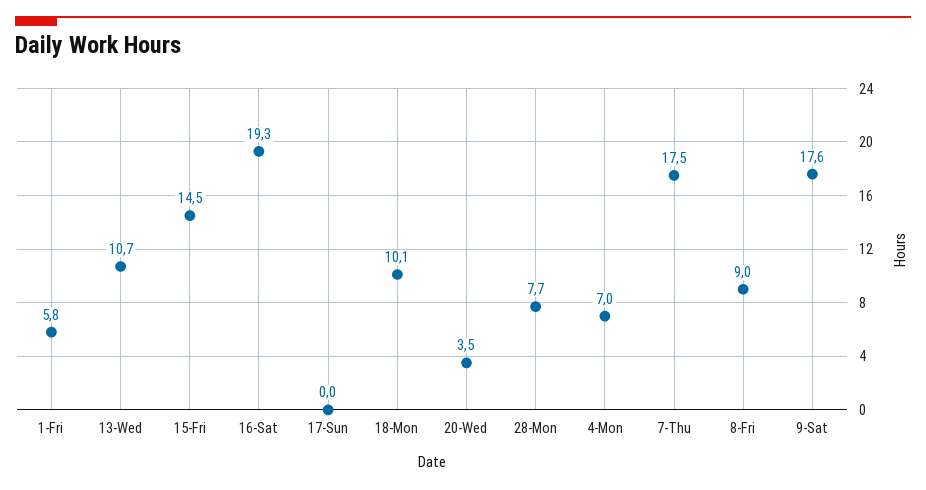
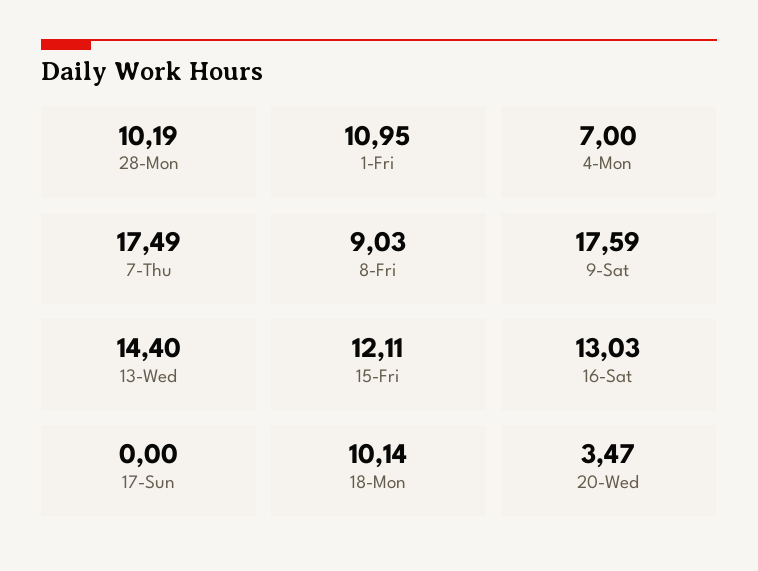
1-Fri: 5.8 -> 10.95
13-Wed: 10.7 -> 14.4
15-Fri: 14.5 -> 12.11
16-Sat: 19.3 -> 13.03
28-Mon: 7.7 -> 10.19

